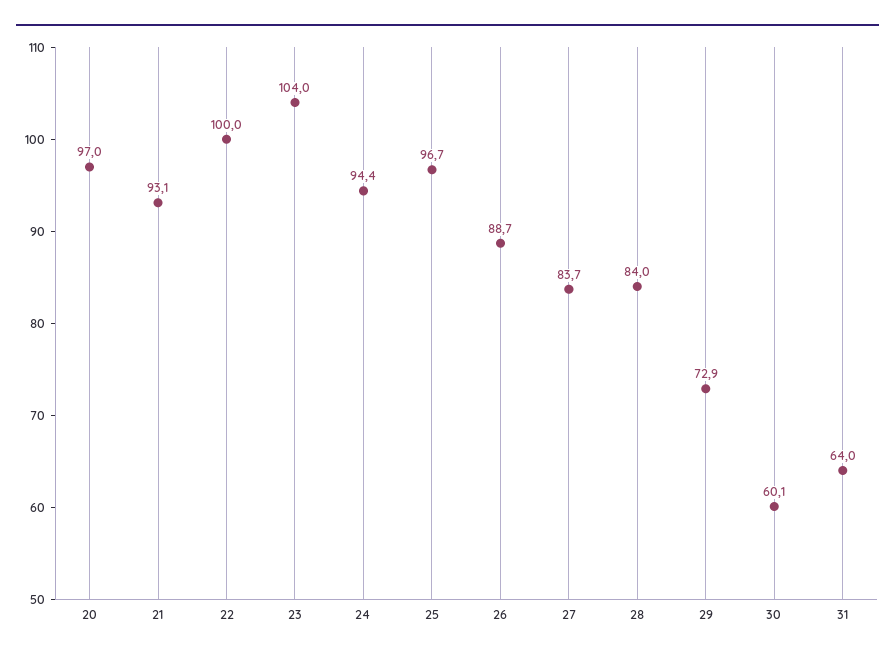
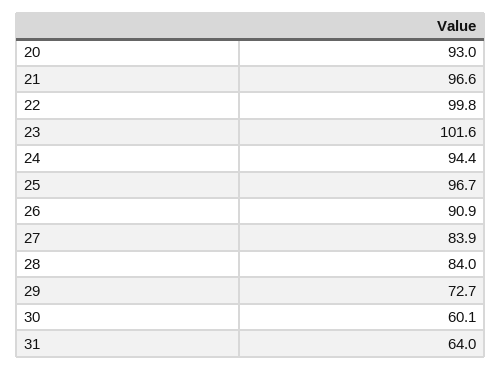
20: 97 -> 93
21: 93.1 -> 96.6
22: 100 -> 99.8
23: 104 -> 101.6
26: 88.7 -> 90.9
27: 83.7 -> 83.9
29: 72.9 -> 72.7

